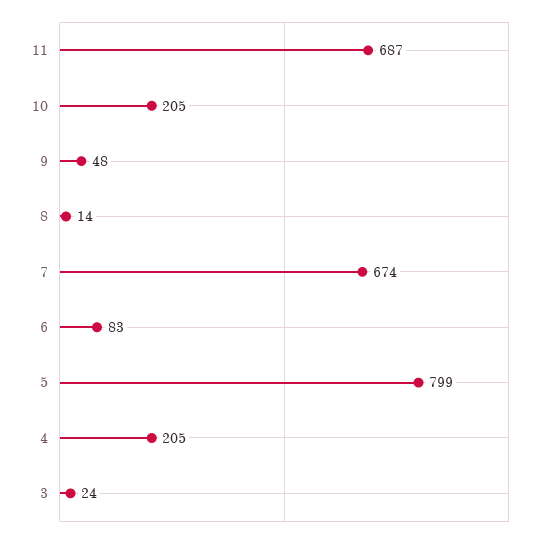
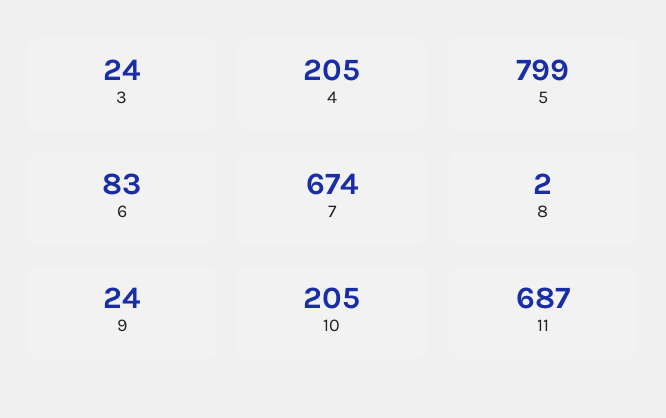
9: 48 -> 24
8: 14 -> 2

